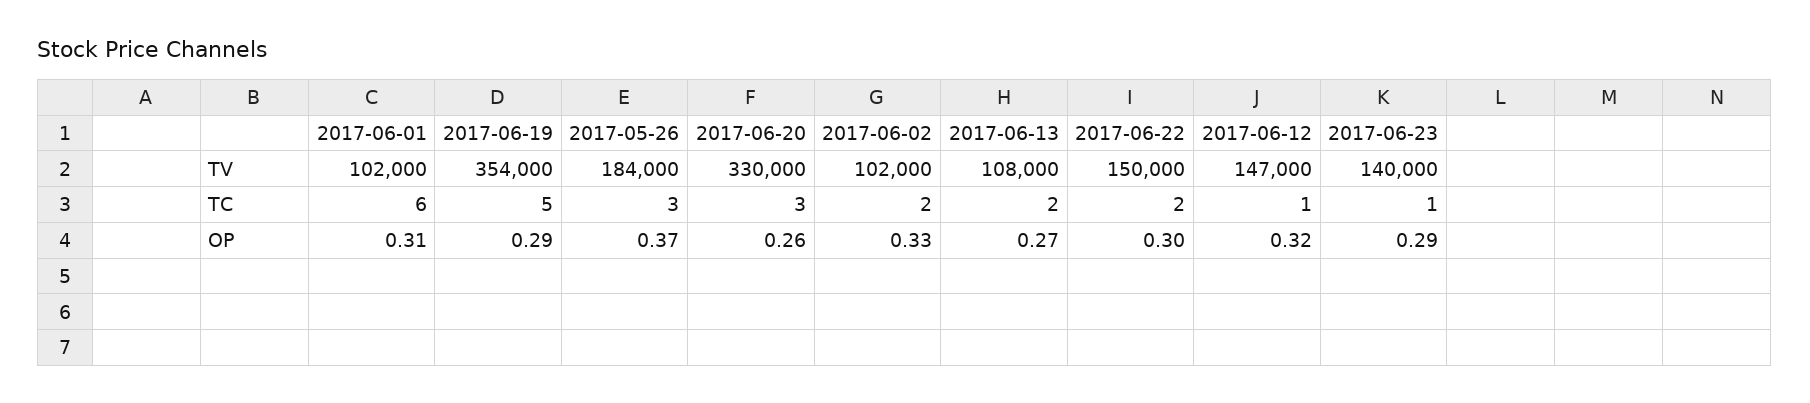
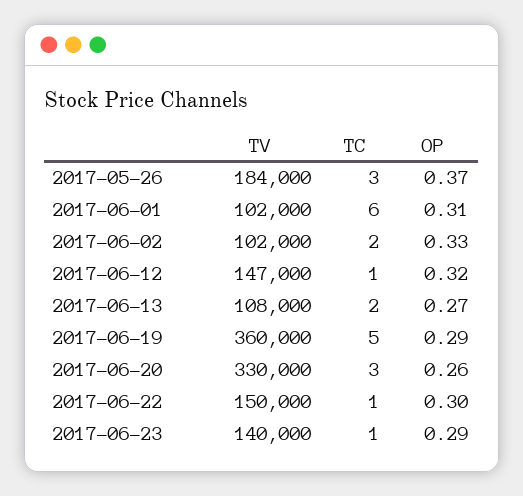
2017-06-19, TV: 354000 -> 360000
2017-06-22, TC: 2 -> 1

